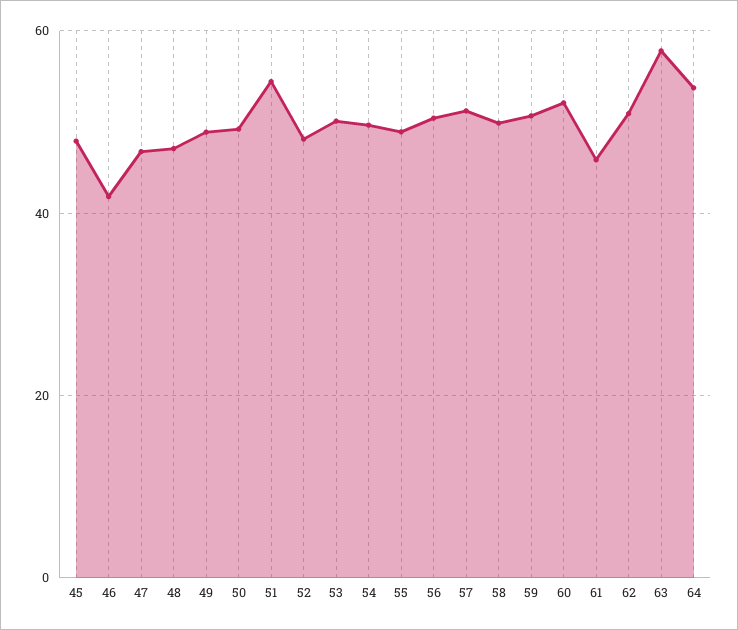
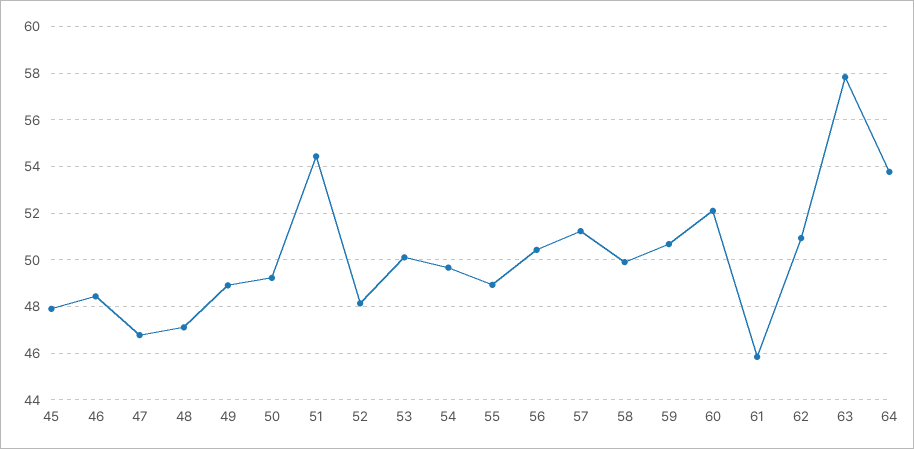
46: 42 -> 48.5

